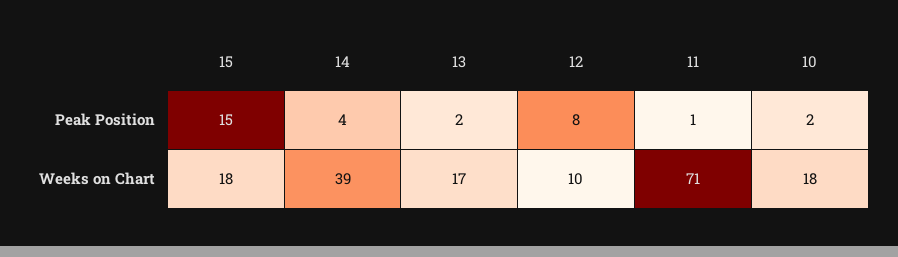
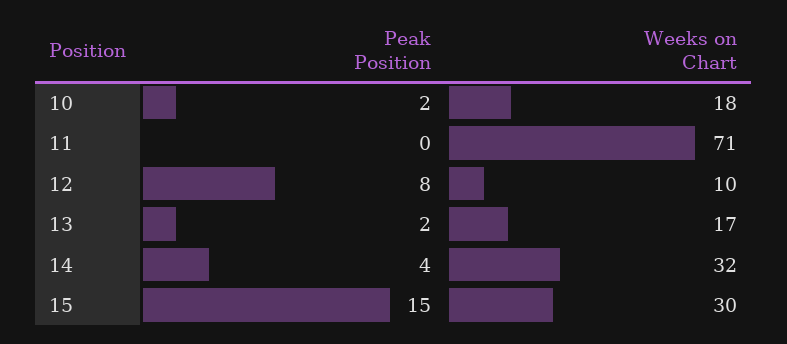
11, Peak Position: 1 -> 0
15, Weeks on Chart: 18 -> 30
14, Weeks on Chart: 39 -> 32

